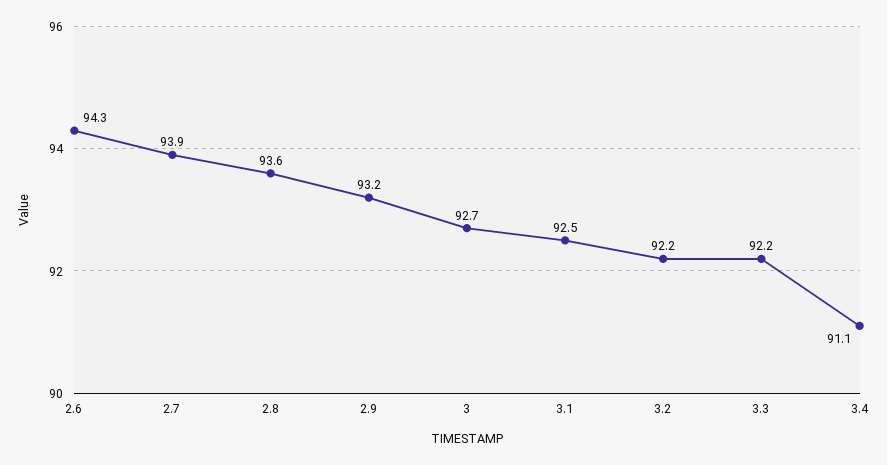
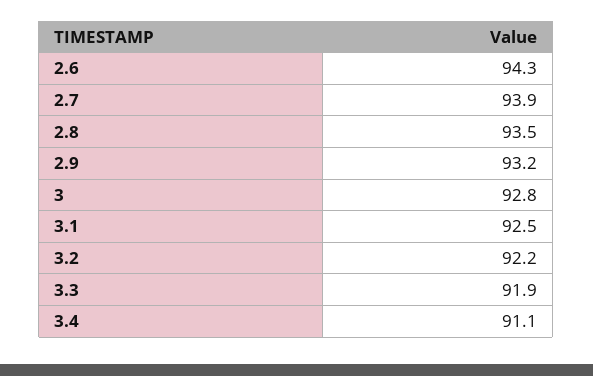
2.8: 93.6 -> 93.5
3: 92.7 -> 92.8
3.3: 92.2 -> 91.9

